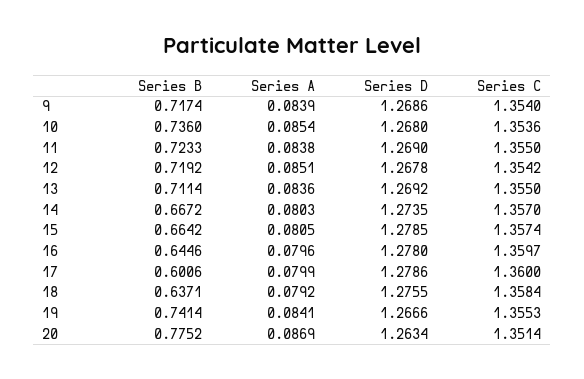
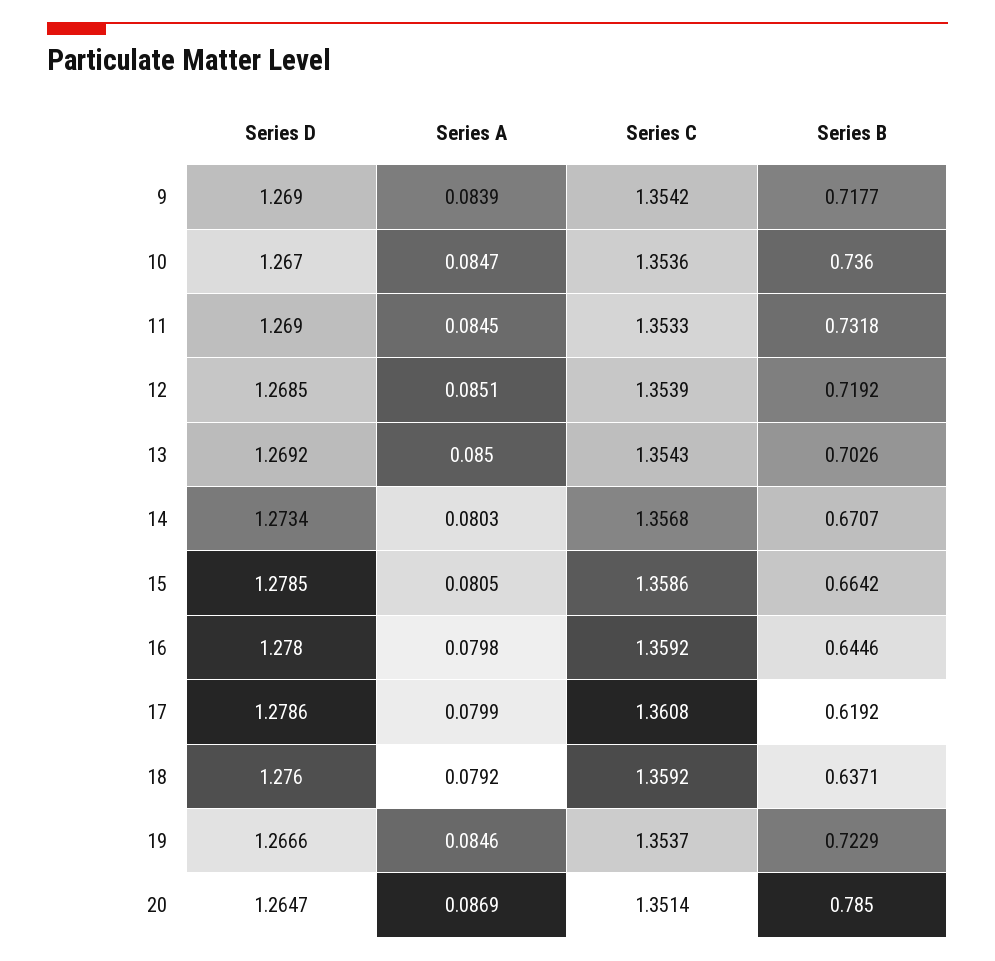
Series B, 9: 0.7174 -> 0.7177
Series D, 9: 1.2686 -> 1.269
Series C, 9: 1.354 -> 1.3542
Series A, 10: 0.0854 -> 0.0847
Series D, 10: 1.268 -> 1.267
Series B, 11: 0.7233 -> 0.7318
Series A, 11: 0.0838 -> 0.0845
Series C, 11: 1.355 -> 1.3533
Series D, 12: 1.2678 -> 1.2685
Series C, 12: 1.3542 -> 1.3539
Series B, 13: 0.7114 -> 0.7026
Series A, 13: 0.0836 -> 0.085
Series C, 13: 1.355 -> 1.3543
Series B, 14: 0.6672 -> 0.6707
Series D, 14: 1.2735 -> 1.2734
Series C, 14: 1.357 -> 1.3568
Series C, 15: 1.3574 -> 1.3586
Series A, 16: 0.0796 -> 0.0798
Series C, 16: 1.3597 -> 1.3592
Series B, 17: 0.6006 -> 0.6192
Series C, 17: 1.36 -> 1.3608
Series D, 18: 1.2755 -> 1.276
Series C, 18: 1.3584 -> 1.3592
Series B, 19: 0.7414 -> 0.7229
Series A, 19: 0.0841 -> 0.0846
Series C, 19: 1.3553 -> 1.3537
Series B, 20: 0.7752 -> 0.785
Series D, 20: 1.2634 -> 1.2647

